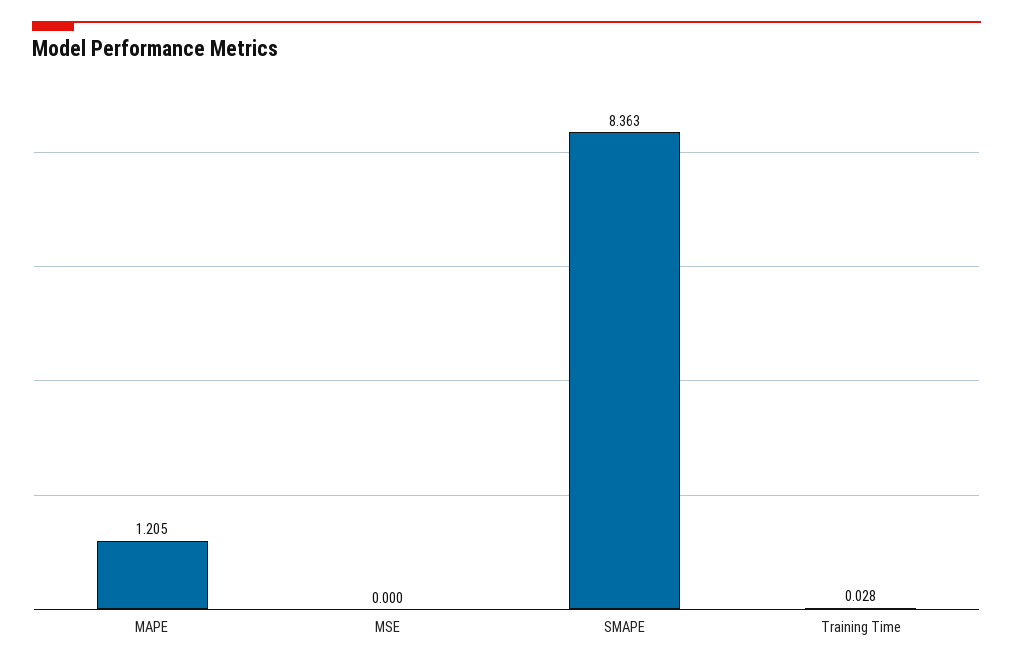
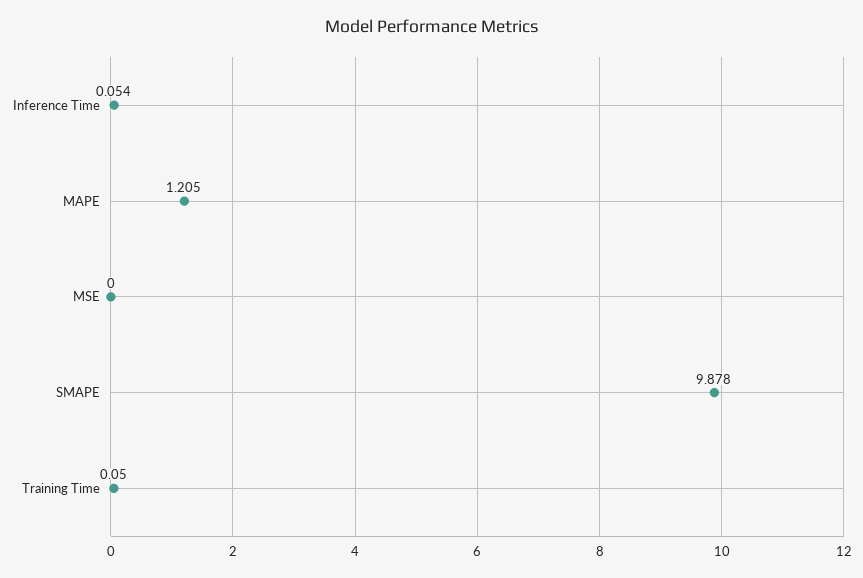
SMAPE: 8.363 -> 9.878
Training Time: 0.028 -> 0.05
Inference Time: none -> 0.054

